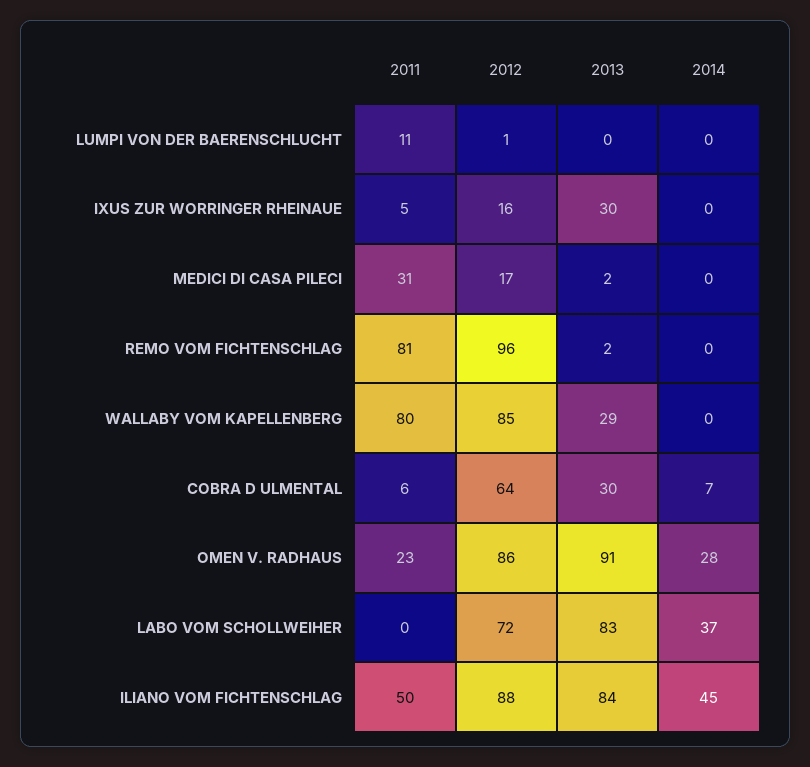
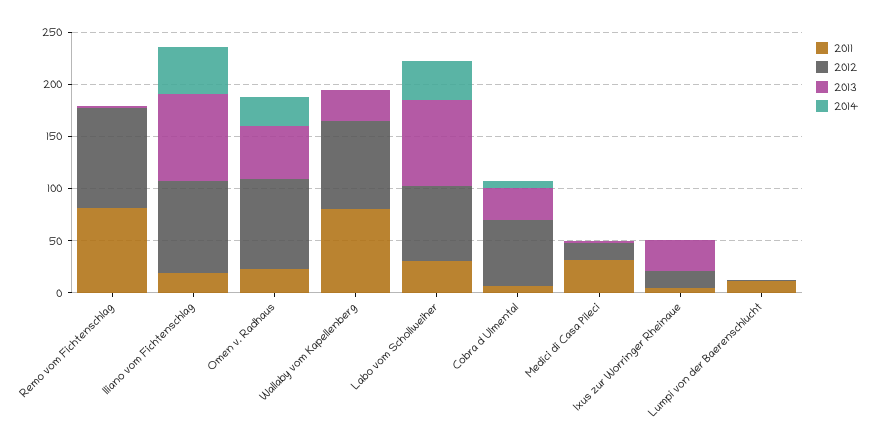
2013, OMEN V. RADHAUS: 91 -> 50
2011, LABO VOM SCHOLLWEIHER: 0 -> 30
2011, ILIANO VOM FICHTENSCHLAG: 50 -> 20

